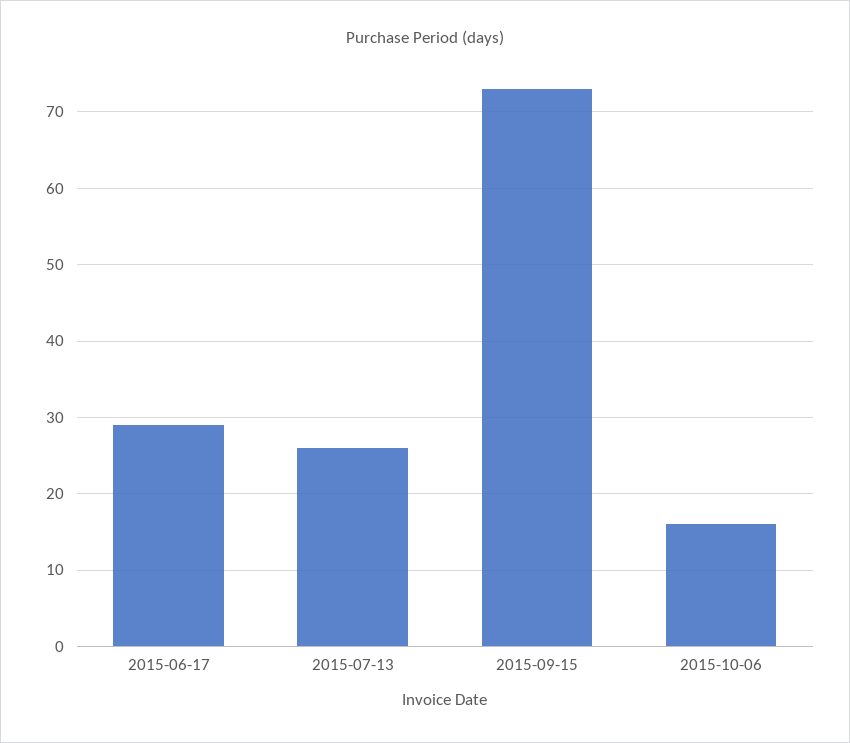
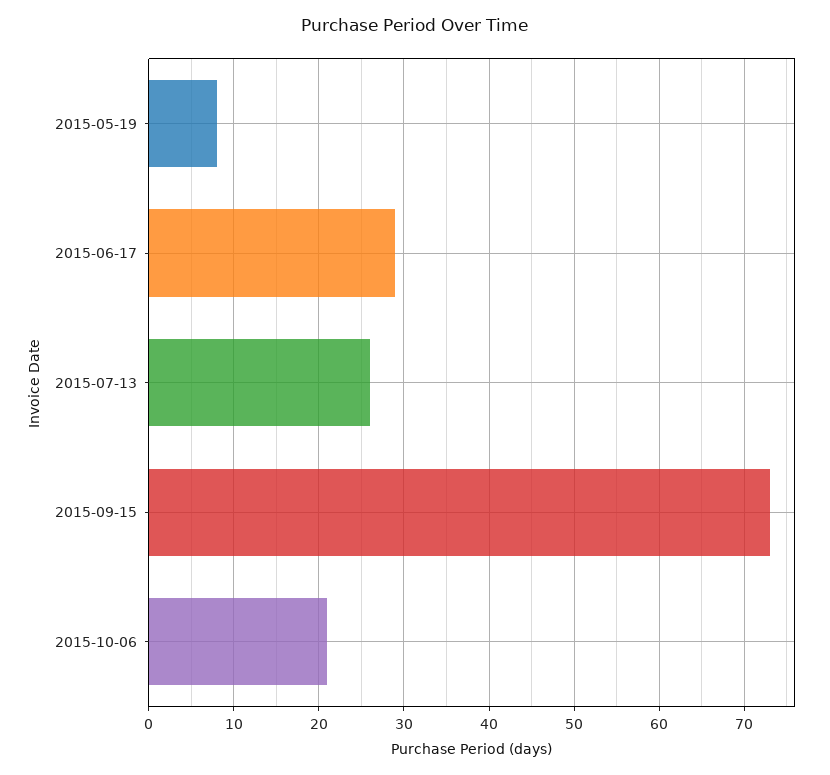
2015-10-06: 16 -> 21
2015-05-19: none -> 8

